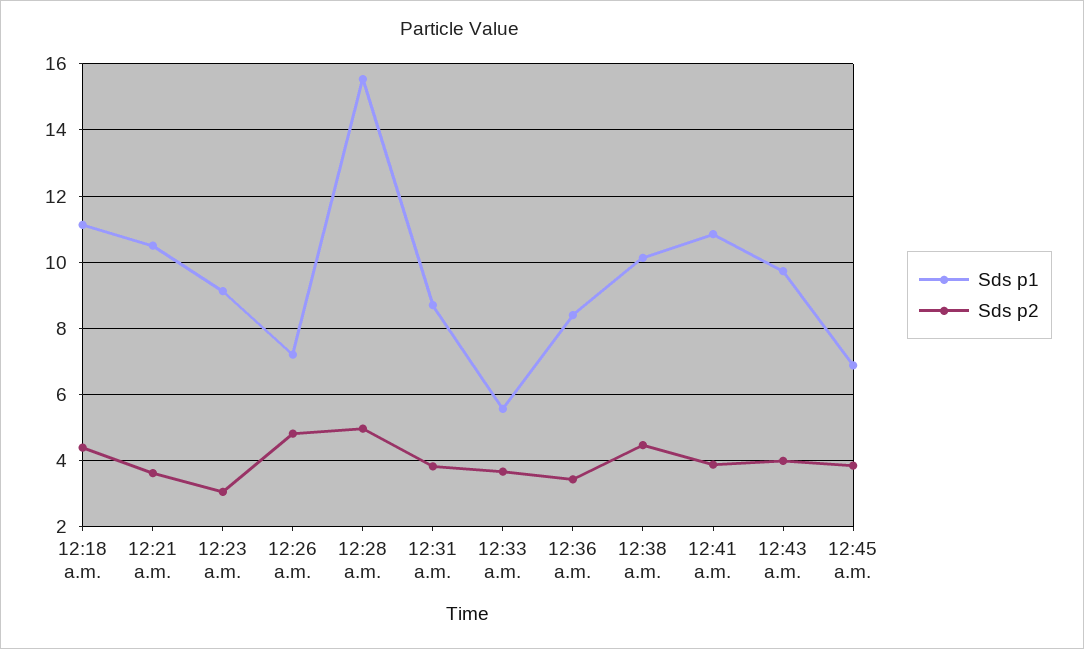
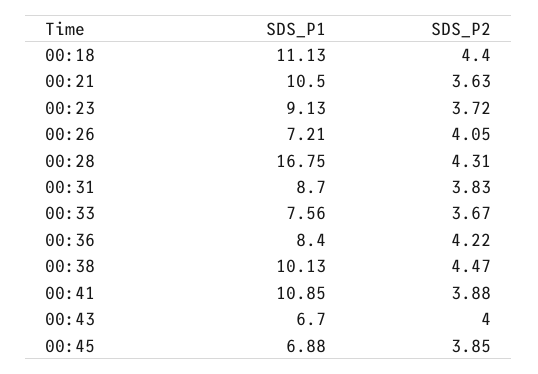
Sds p2, 12:23 a.m.: 3 -> 3.72
Sds p2, 12:26 a.m.: 4.8 -> 4.05
Sds p1, 12:28 a.m.: 15.6 -> 16.75
Sds p2, 12:28 a.m.: 5 -> 4.31
Sds p1, 12:33 a.m.: 5.6 -> 7.56
Sds p2, 12:36 a.m.: 3.4 -> 4.22
Sds p1, 12:43 a.m.: 9.8 -> 6.7

